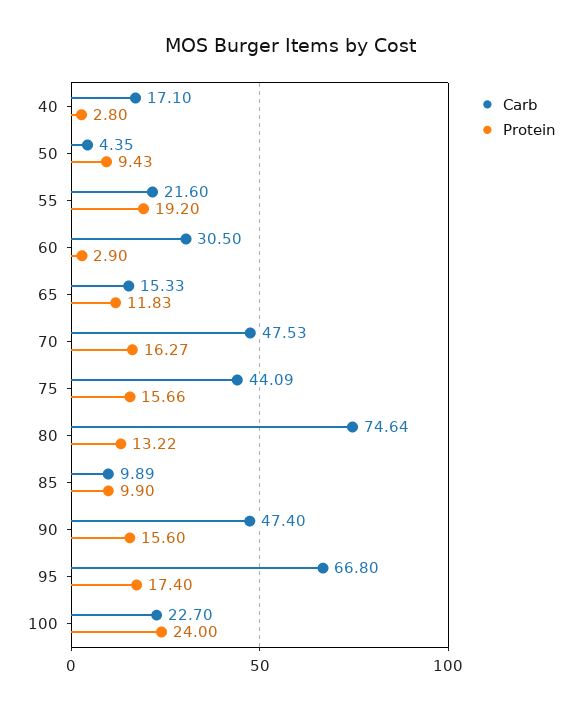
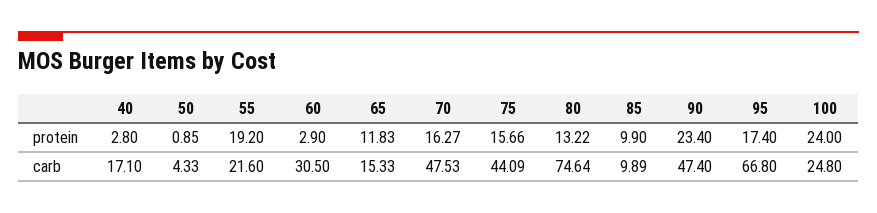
Carb, 50: 4.35 -> 4.33
Protein, 50: 9.43 -> 0.85
Protein, 90: 15.6 -> 23.4
Carb, 100: 22.7 -> 24.8

